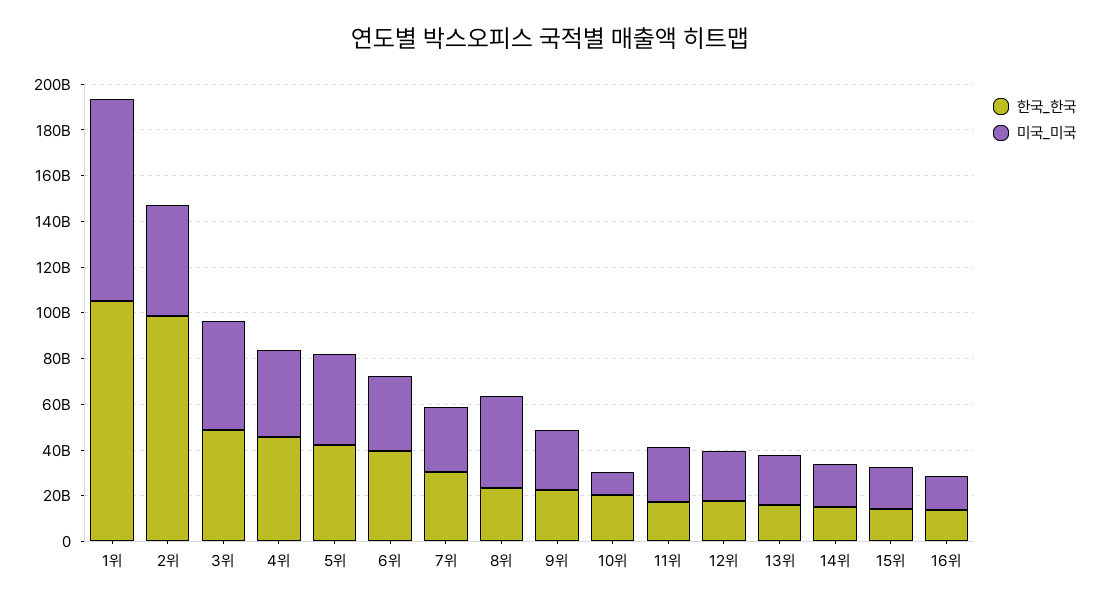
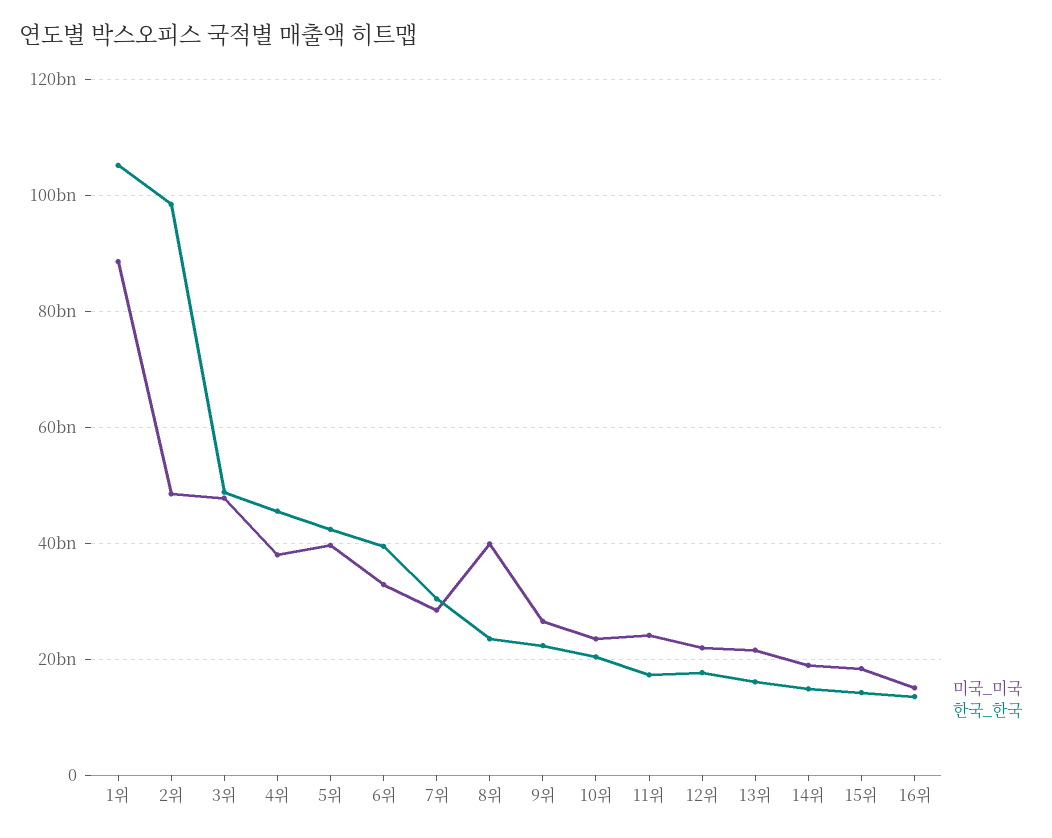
미국_미국, 10위: 10000000000 -> 24000000000

